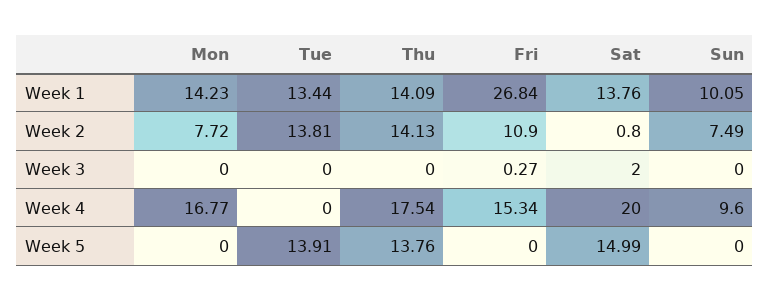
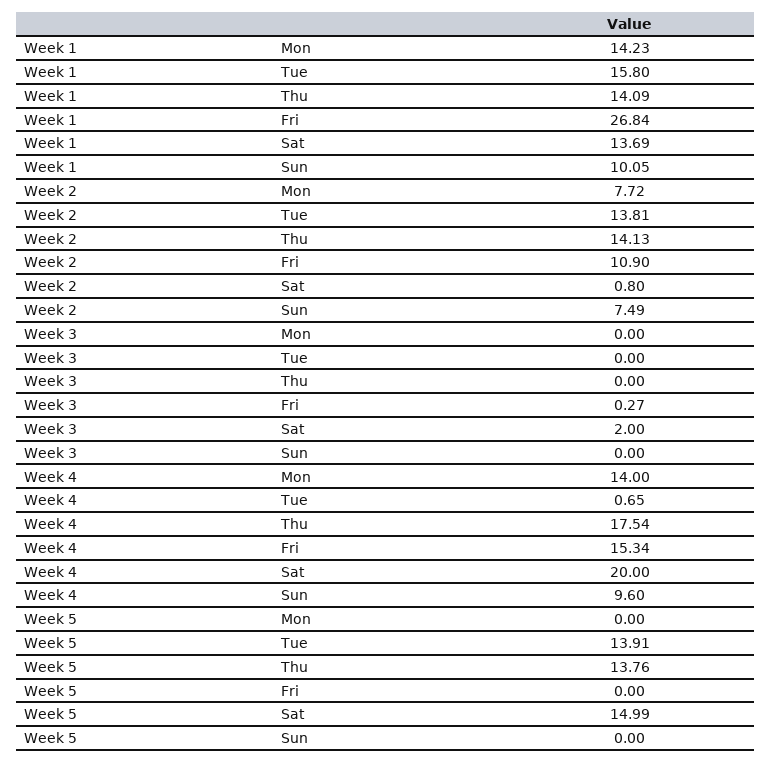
Tue, Week 1: 13.44 -> 15.8
Sat, Week 1: 13.76 -> 13.69
Mon, Week 4: 16.77 -> 14
Tue, Week 4: 0 -> 0.65

